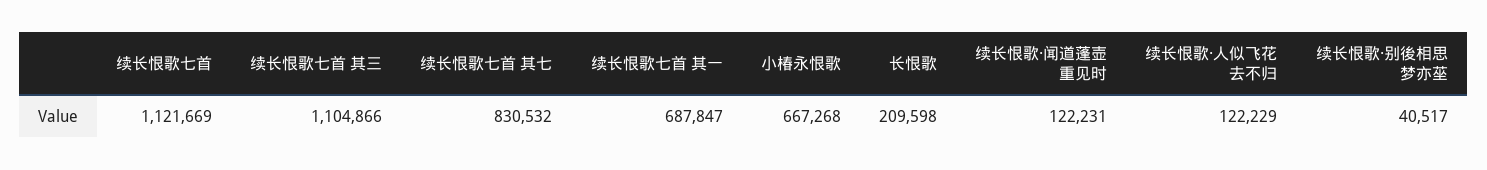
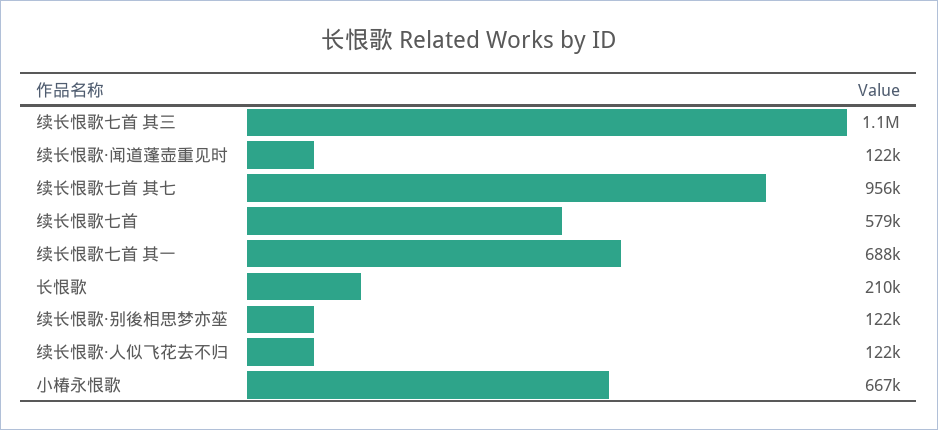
续长恨歌七首: 1121669 -> 579000
续长恨歌七首 其七: 830532 -> 956000
续长恨歌·别後相思梦亦莝: 40517 -> 122000

